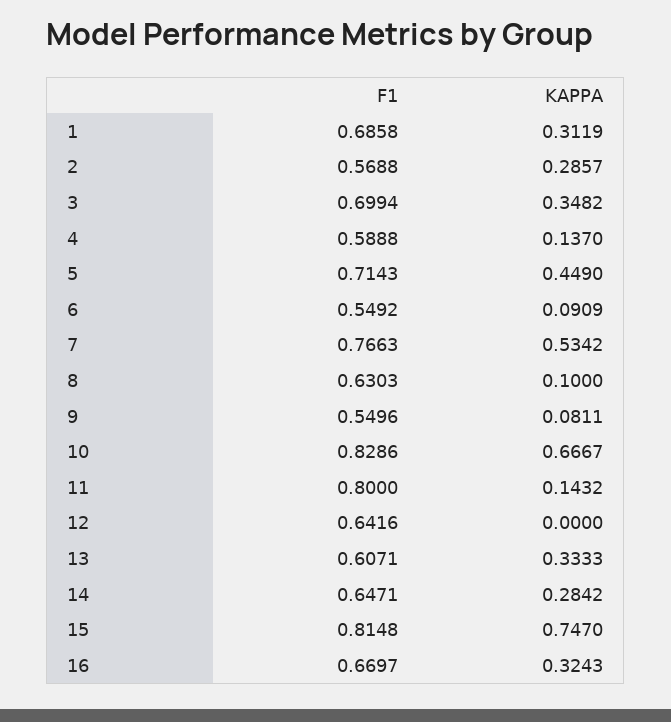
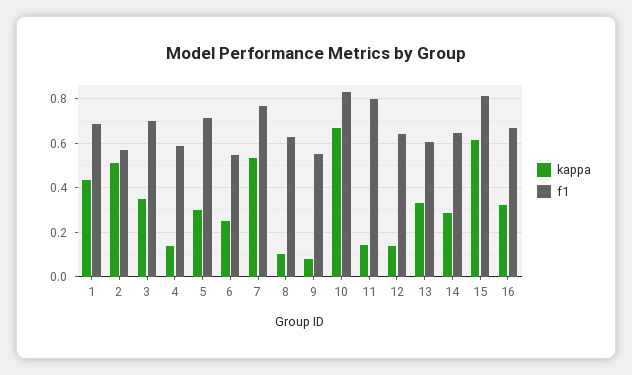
KAPPA, 1: 0.3119 -> 0.45
KAPPA, 2: 0.2857 -> 0.5
KAPPA, 5: 0.449 -> 0.3
KAPPA, 6: 0.0909 -> 0.25
KAPPA, 12: 0 -> 0.15
KAPPA, 15: 0.747 -> 0.6

